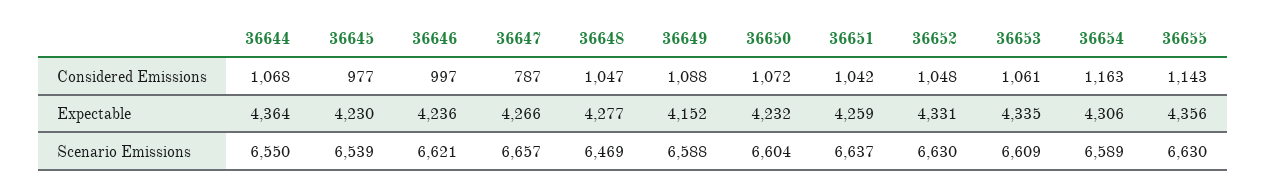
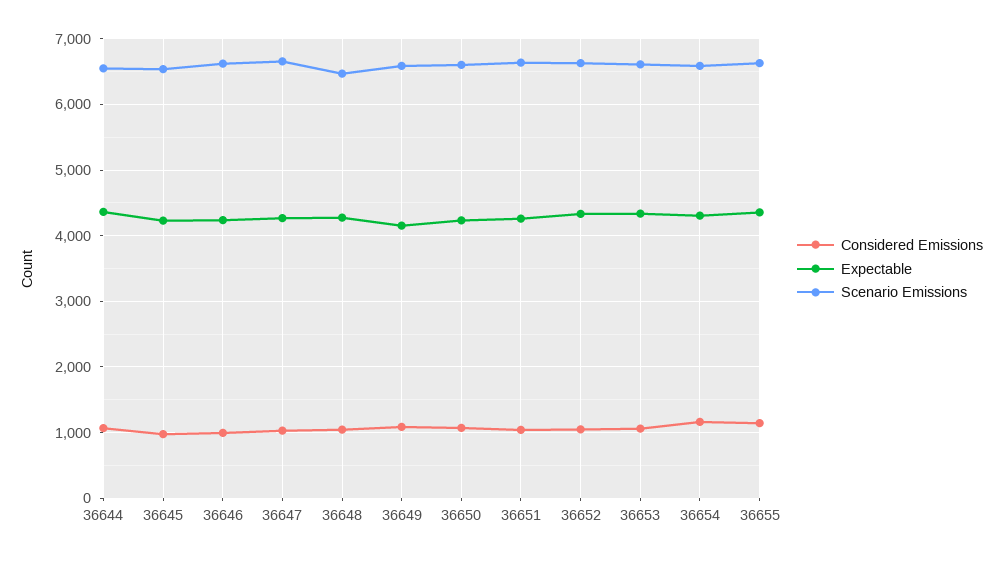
Considered Emissions, 36647: 787 -> 1000

